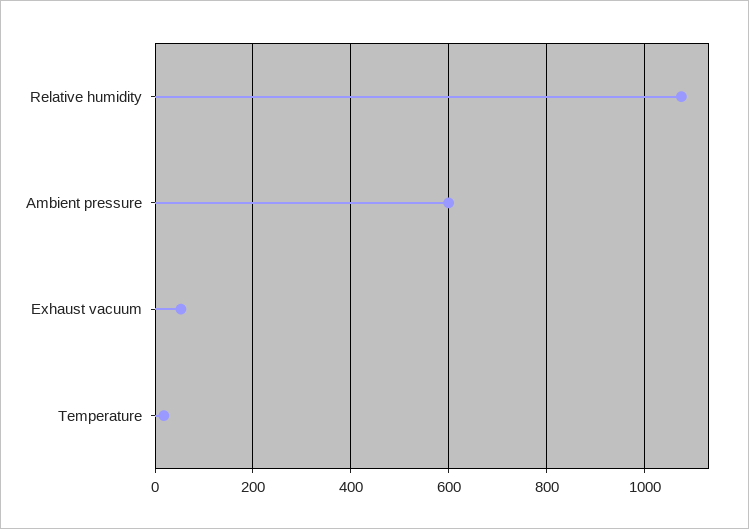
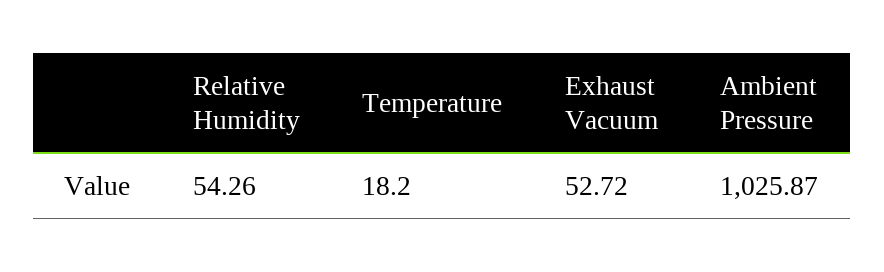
Relative humidity: 1080 -> 54.26
Ambient pressure: 600 -> 1025.87

